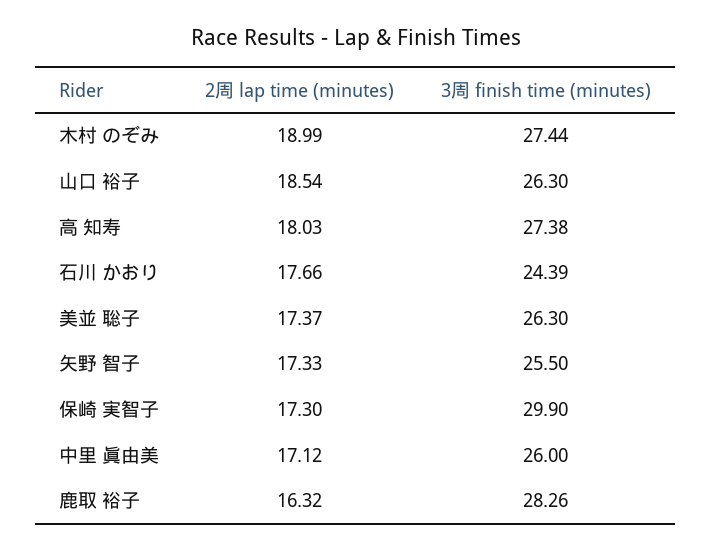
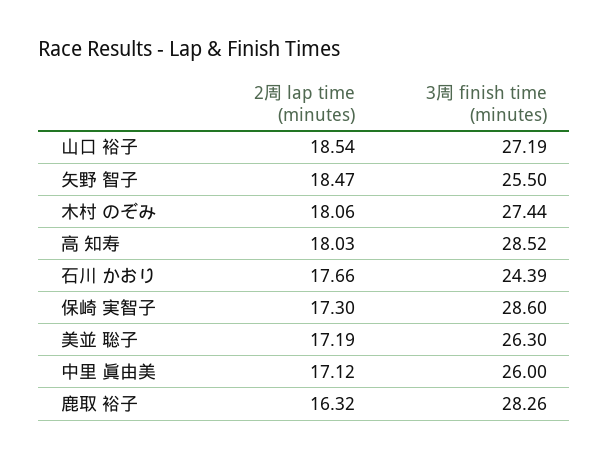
2周 lap time (minutes), 木村 のぞみ: 18.99 -> 18.06
3周 finish time (minutes), 山口 裕子: 26.3 -> 27.19
3周 finish time (minutes), 高 知寿: 27.38 -> 28.52
2周 lap time (minutes), 美並 聡子: 17.37 -> 17.19
2周 lap time (minutes), 矢野 智子: 17.33 -> 18.47
3周 finish time (minutes), 保崎 実智子: 29.9 -> 28.6

